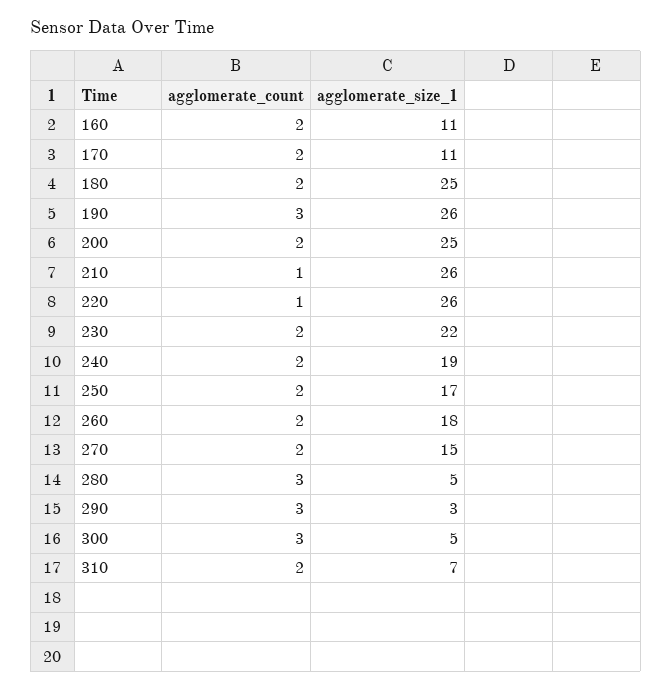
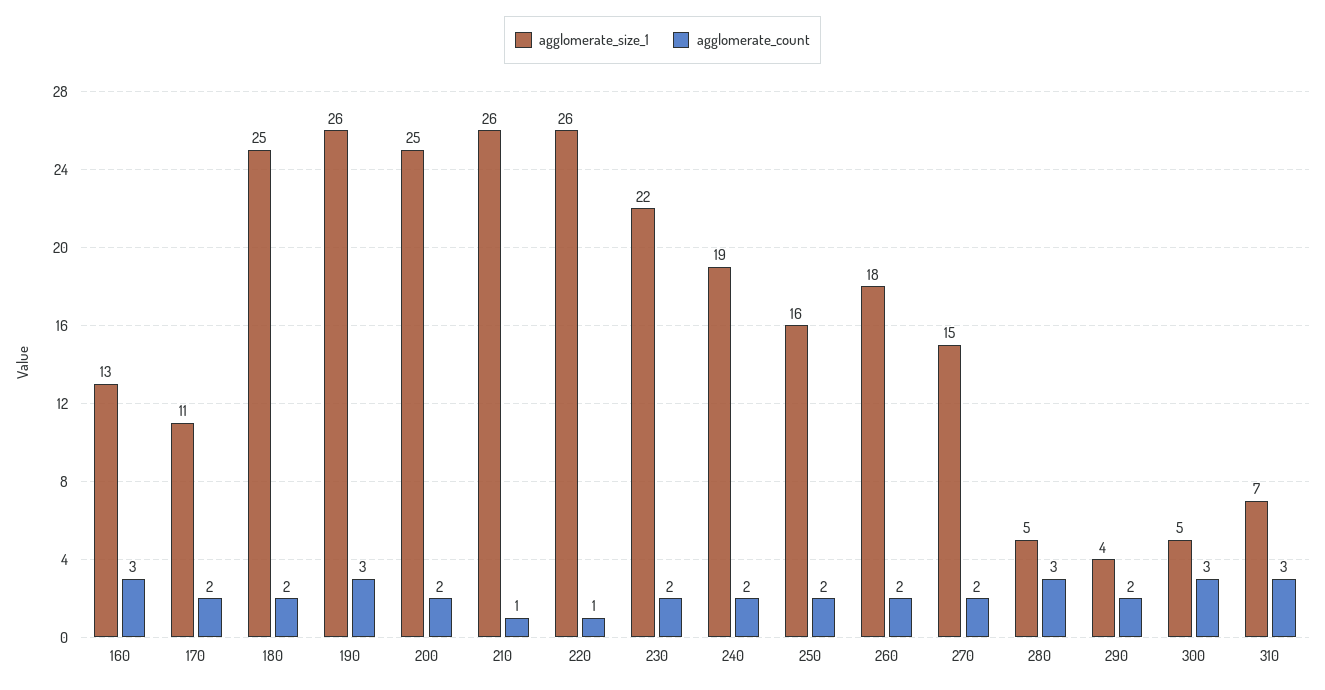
agglomerate_count, 160: 2 -> 3
agglomerate_size_1, 160: 11 -> 13
agglomerate_size_1, 250: 17 -> 16
agglomerate_count, 290: 3 -> 2
agglomerate_size_1, 290: 3 -> 4
agglomerate_count, 310: 2 -> 3

